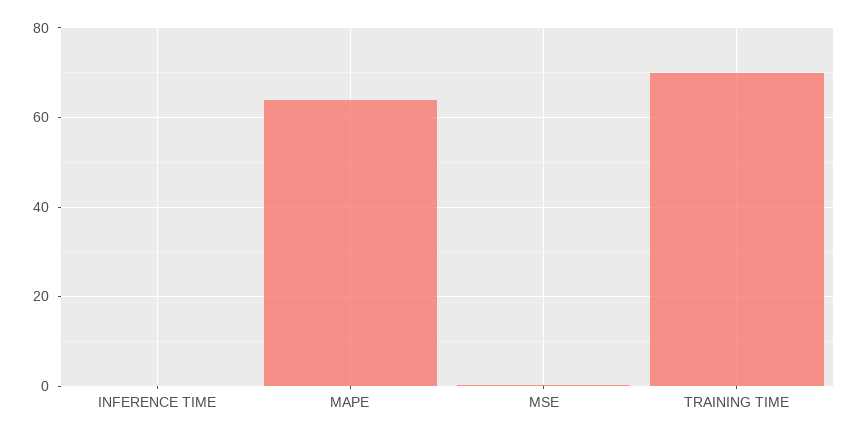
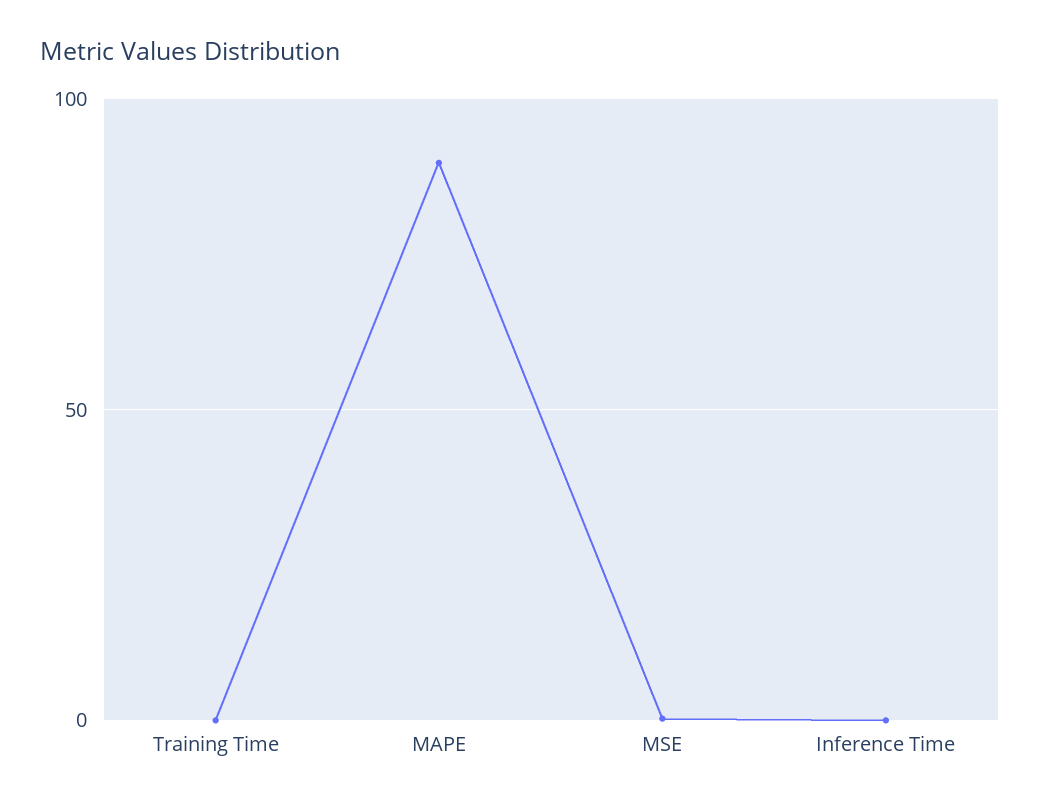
MAPE: 64 -> 90
TRAINING TIME: 70 -> 0

